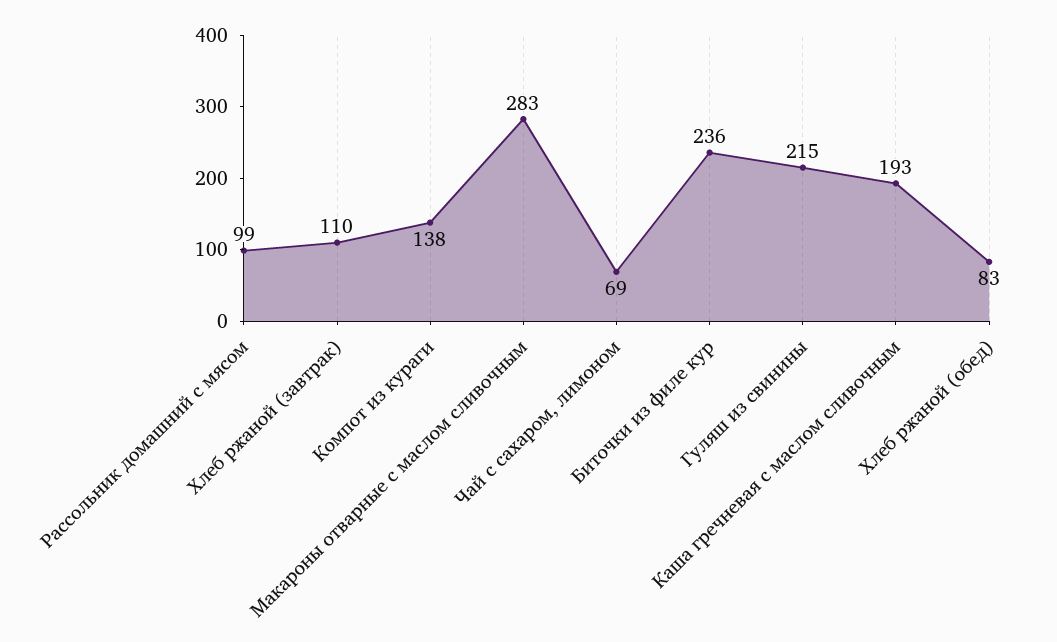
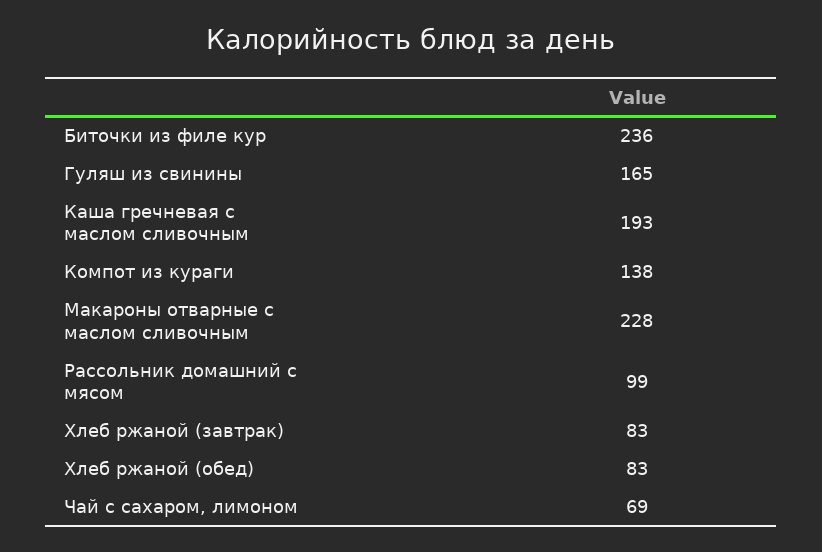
Хлеб ржаной (завтрак): 110 -> 83
Макароны отварные с маслом сливочным: 283 -> 228
Гуляш из свинины: 215 -> 165

